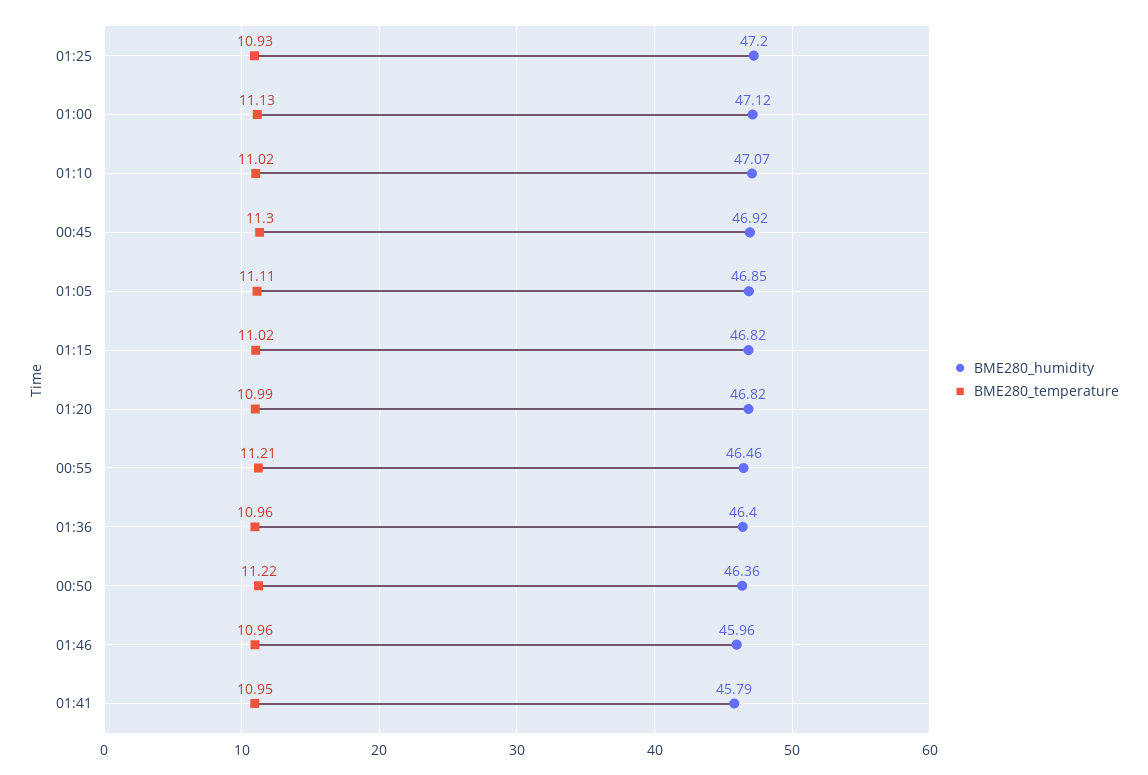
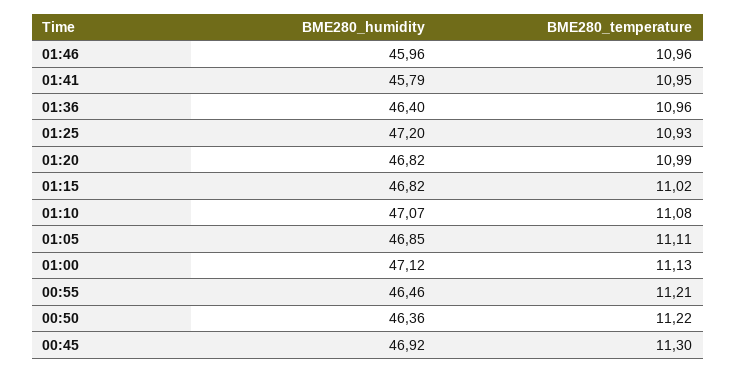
BME280_temperature, 01:10: 11.02 -> 11.08

